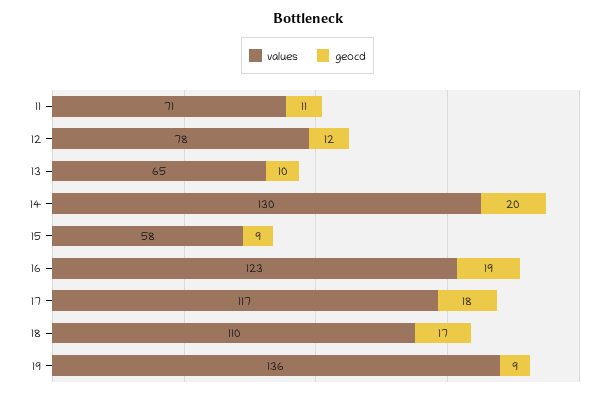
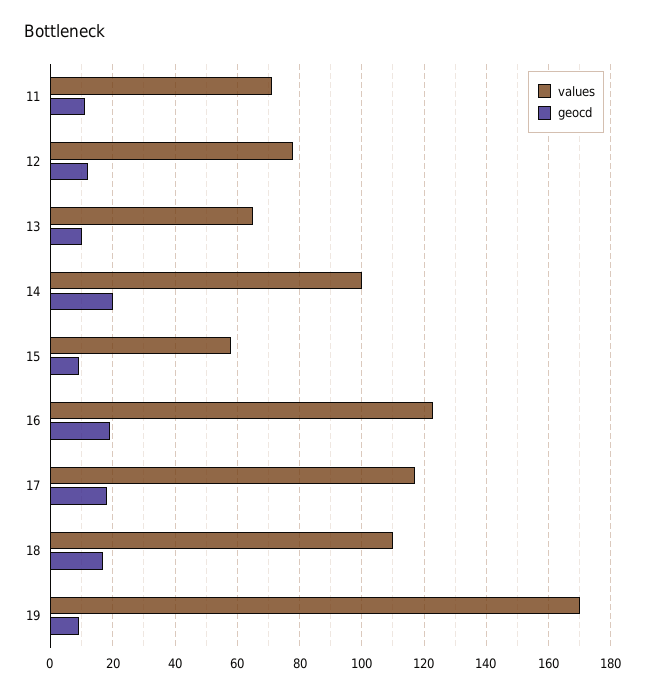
values, 14: 130 -> 100
values, 19: 136 -> 170

